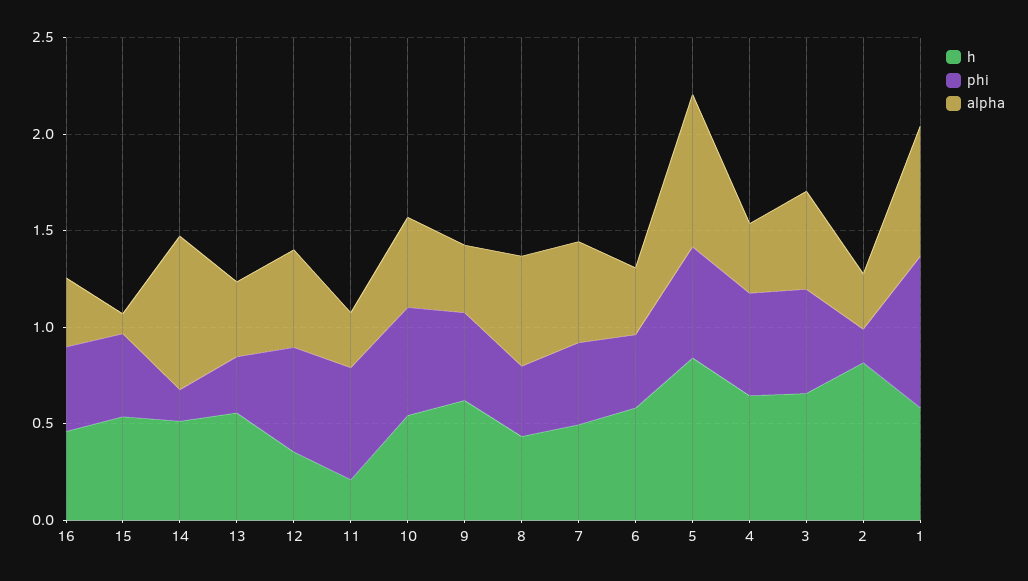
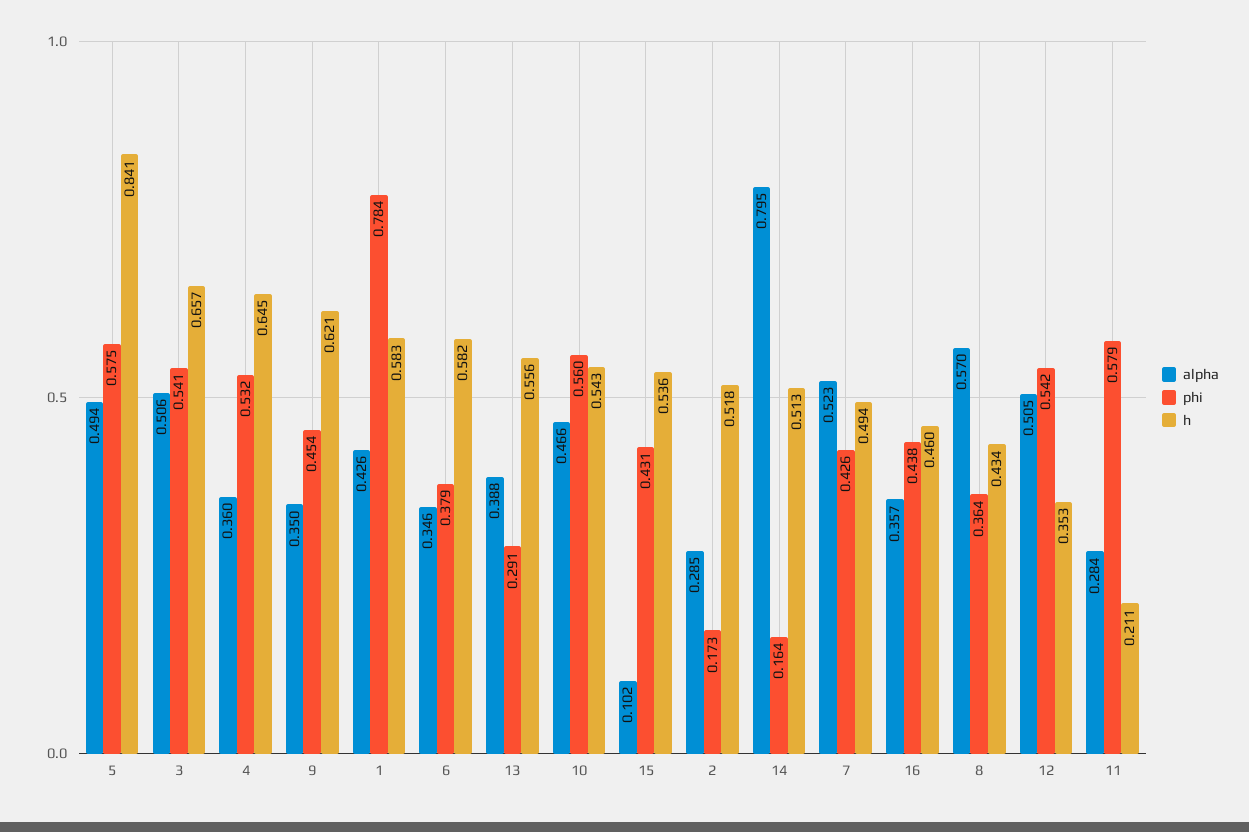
alpha, 5: 0.8 -> 0.494
h, 2: 0.8 -> 0.518
alpha, 1: 0.7 -> 0.426

